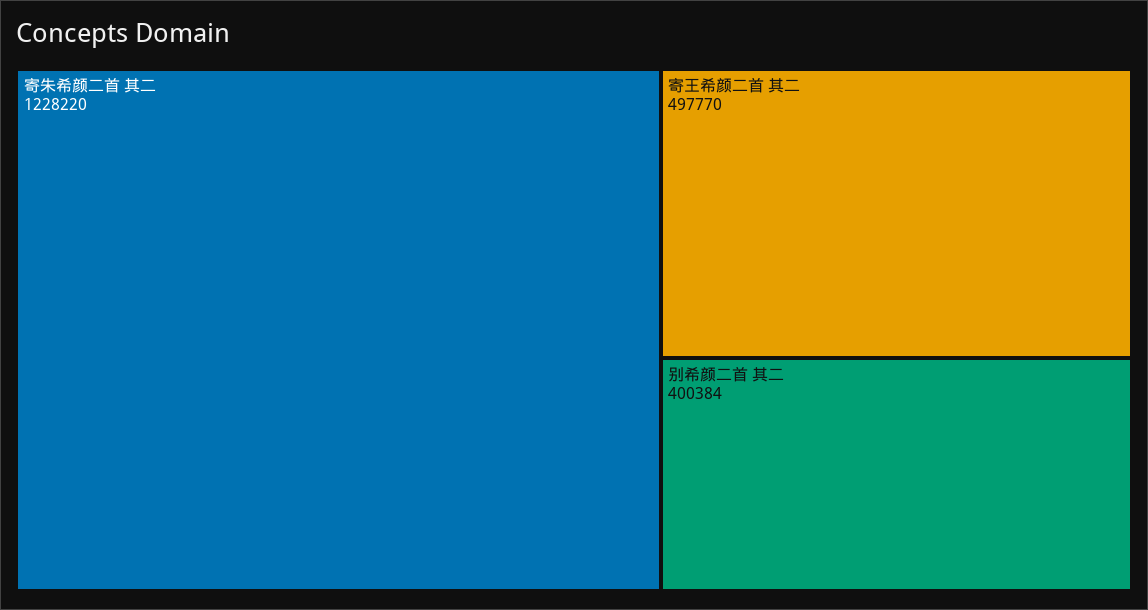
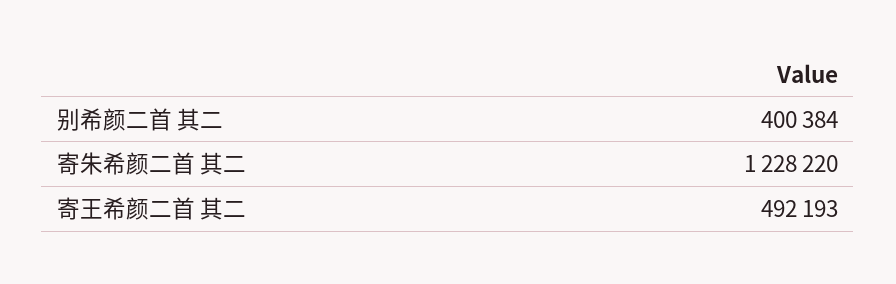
寄王希颜二首 其二: 497770 -> 492193

